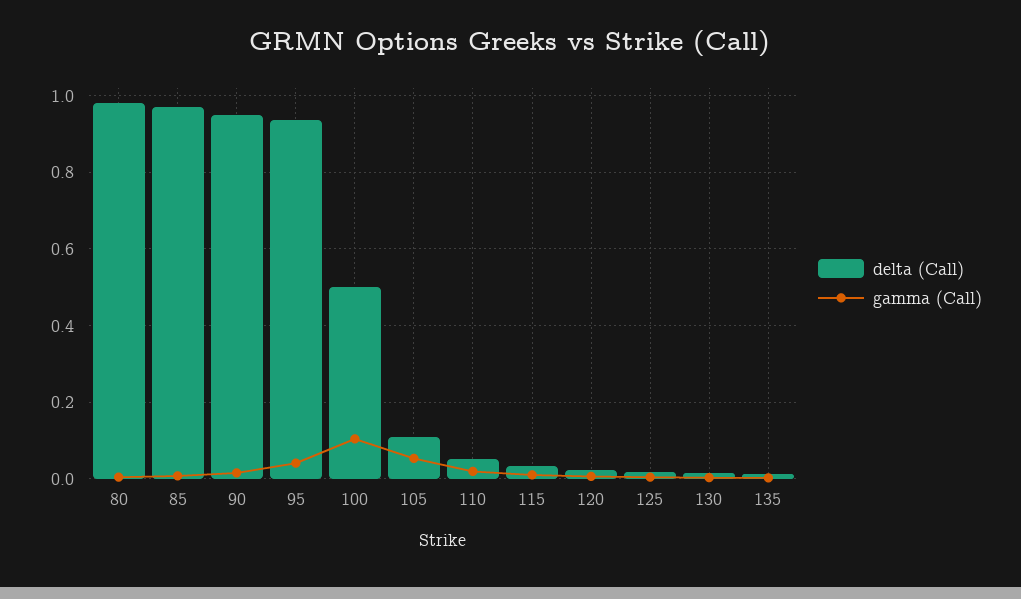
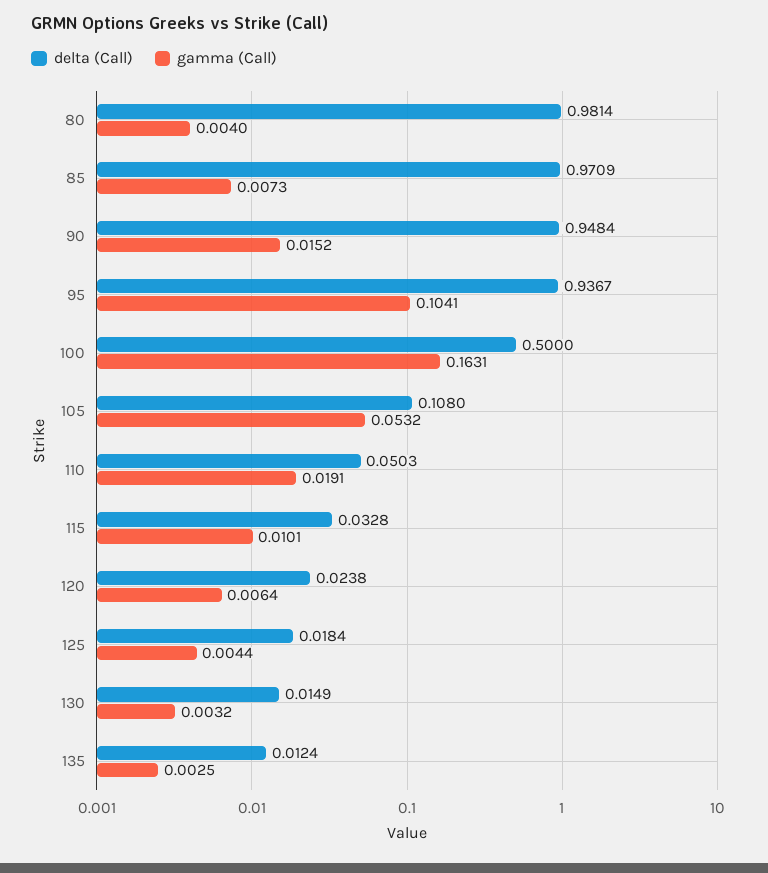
gamma (Call), 95: 0.04 -> 0.1041
gamma (Call), 100: 0.1 -> 0.1631

